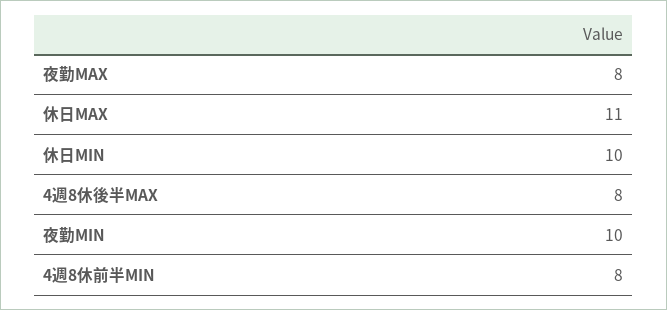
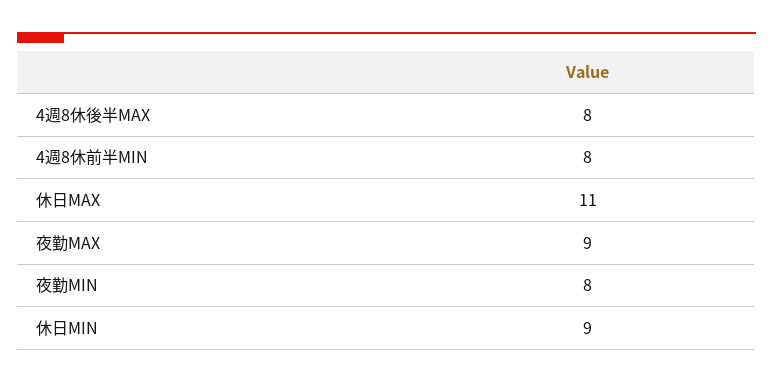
夜勤MAX: 8 -> 9
休日MIN: 10 -> 9
夜勤MIN: 10 -> 8

